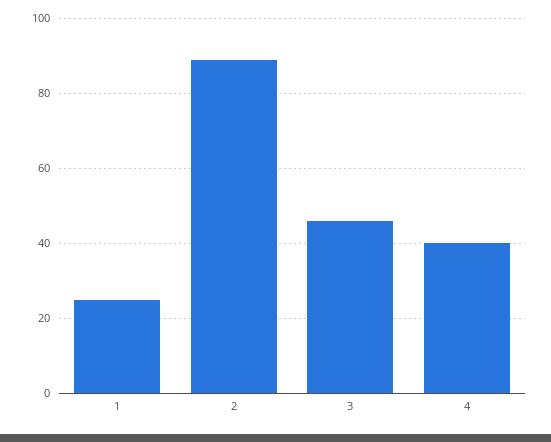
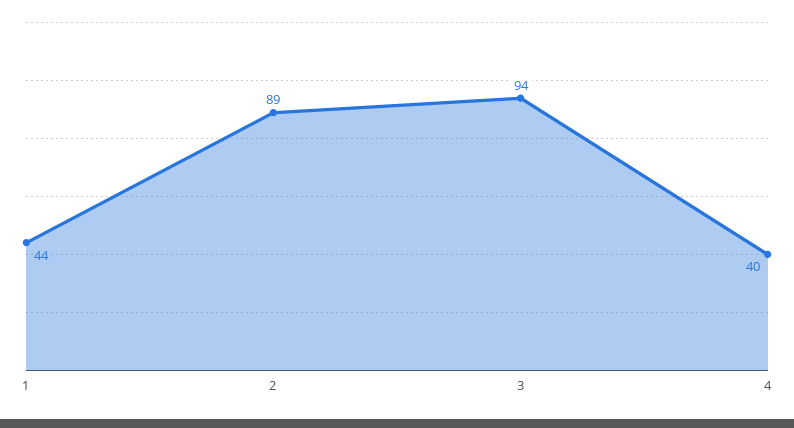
1: 25 -> 44
3: 45 -> 94

